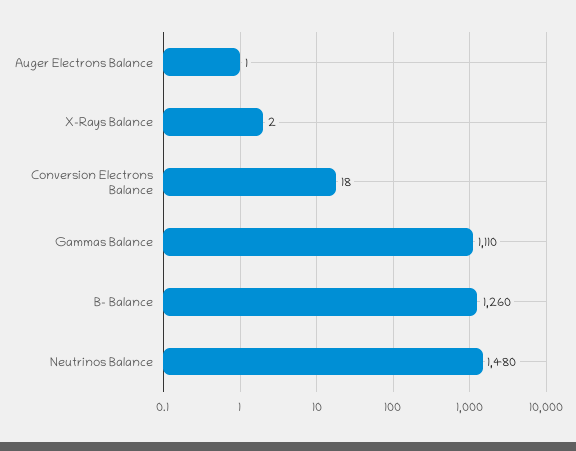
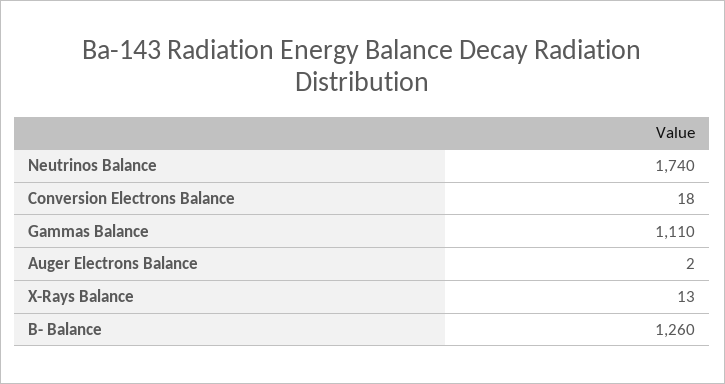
Auger Electrons Balance: 1 -> 2
X-Rays Balance: 2 -> 13
Neutrinos Balance: 1480 -> 1740

